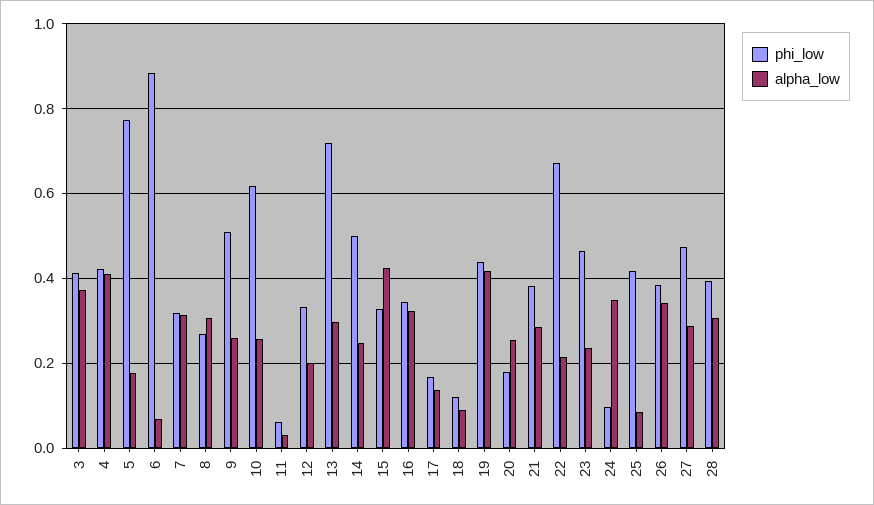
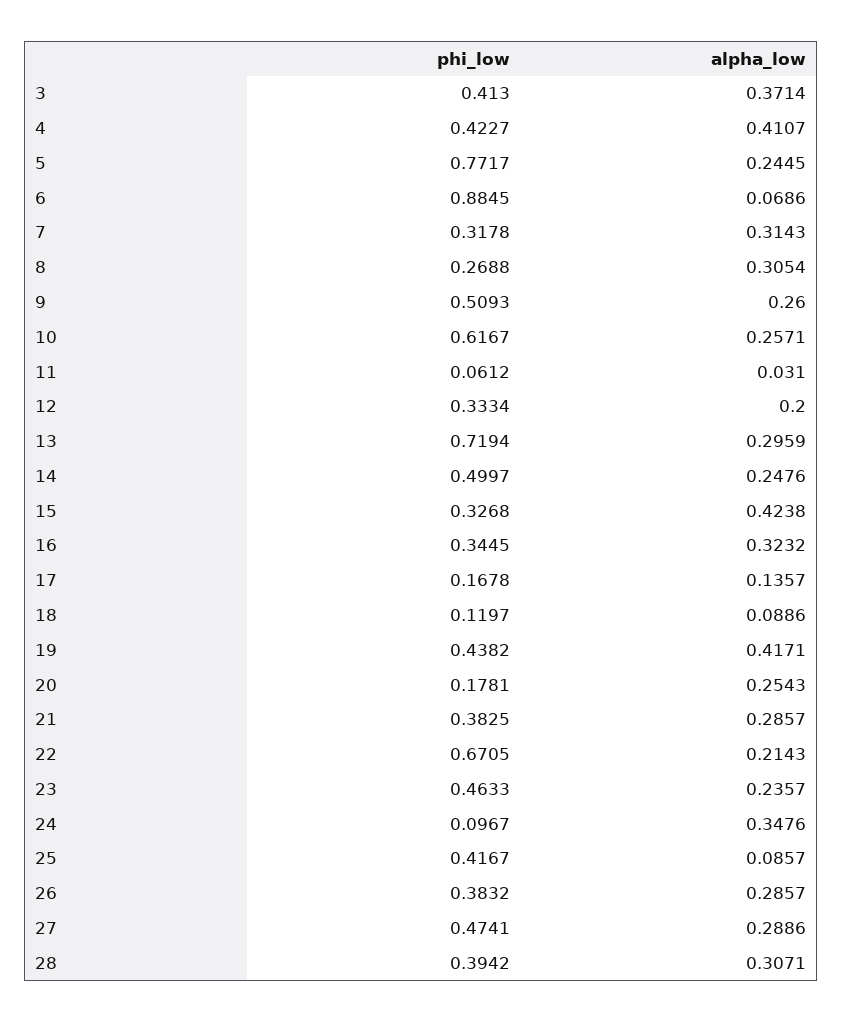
alpha_low, 5: 0.18 -> 0.2445
alpha_low, 26: 0.34 -> 0.2857

